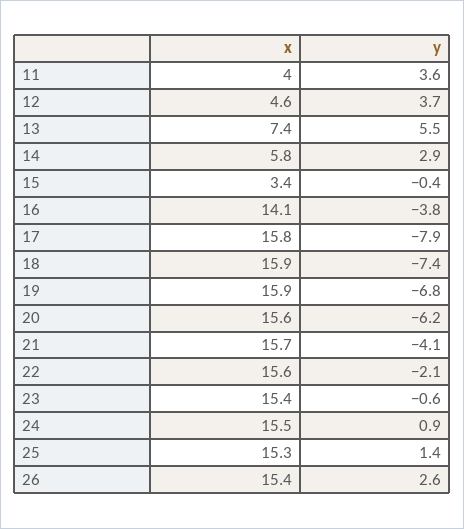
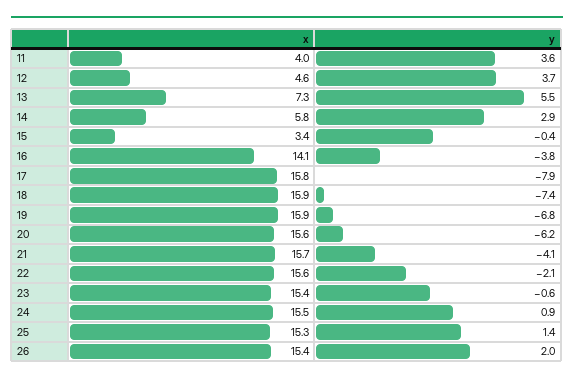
x, 13: 7.4 -> 7.3
y, 26: 2.6 -> 2

